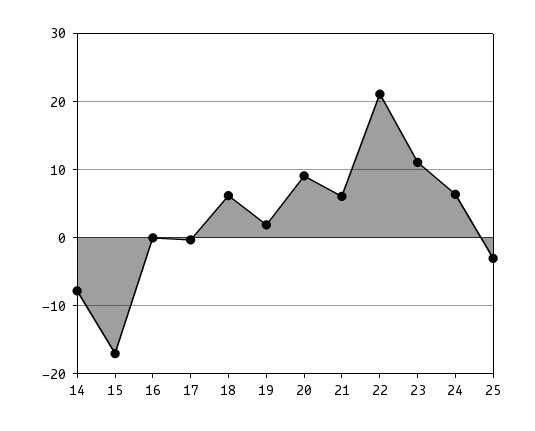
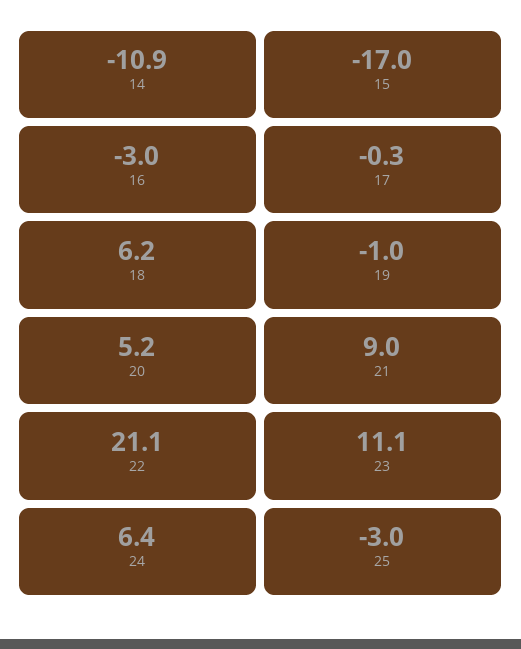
14: -8 -> -10.9
16: 0 -> -3
19: 2 -> -1
20: 9 -> 5.2
21: 6 -> 9

